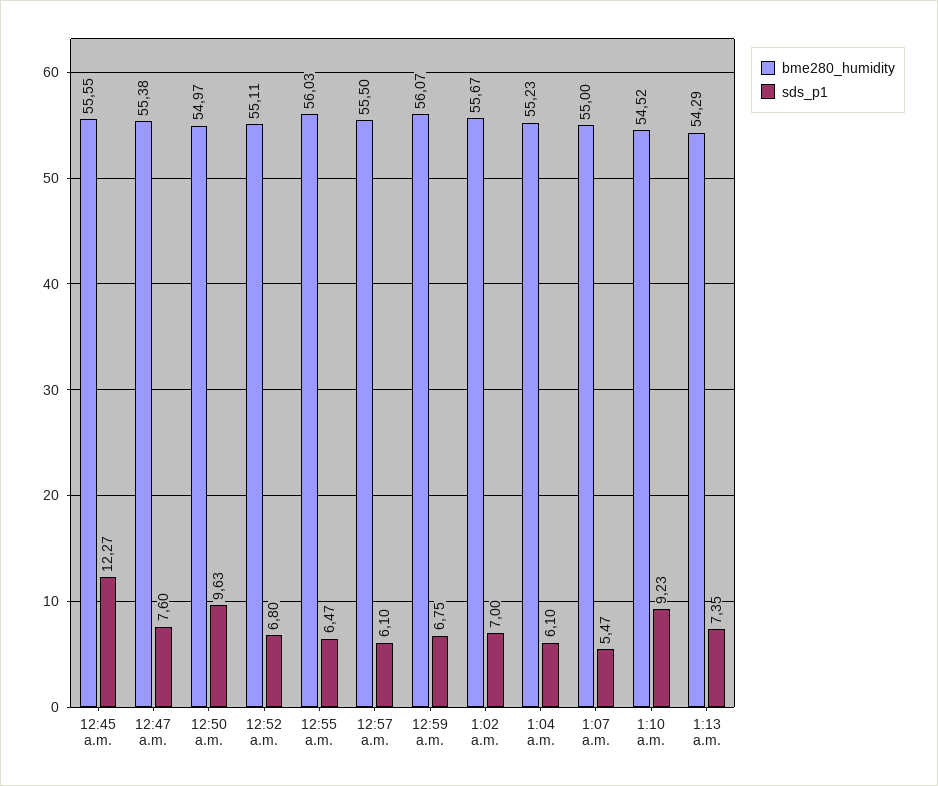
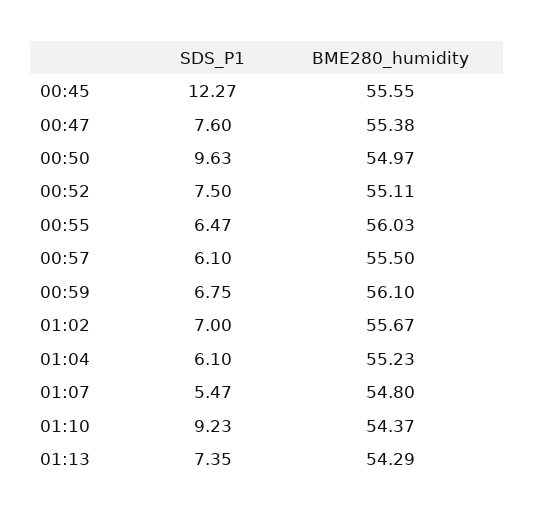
sds_p1, 12:52 a.m.: 6.8 -> 7.5
bme280_humidity, 12:59 a.m.: 56.07 -> 56.1
bme280_humidity, 1:07 a.m.: 55 -> 54.8
bme280_humidity, 1:10 a.m.: 54.52 -> 54.37

